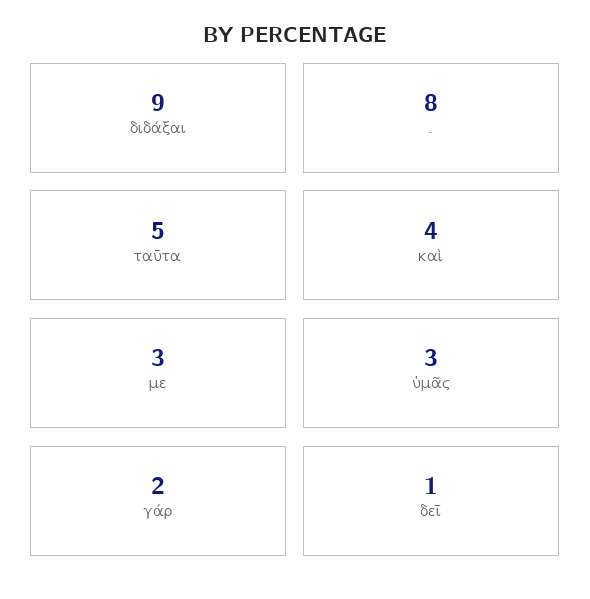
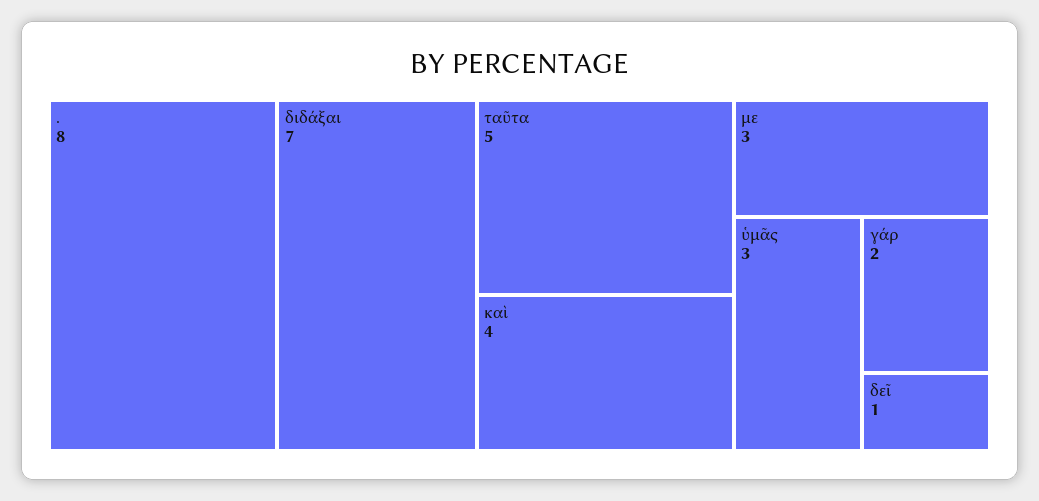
διδάξαι: 9 -> 7

